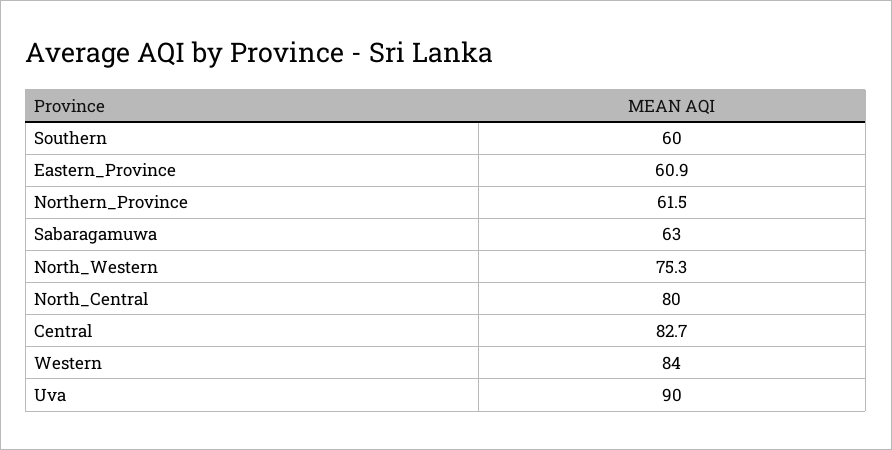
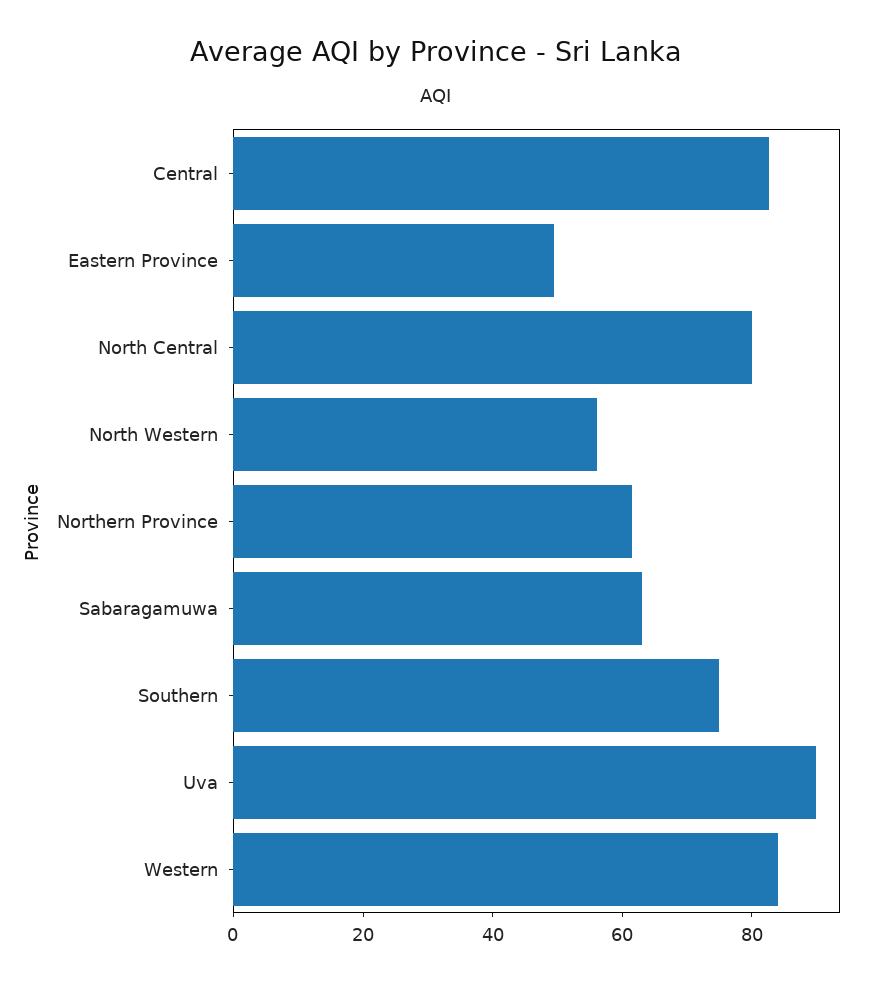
Southern: 60 -> 75
Eastern_Province: 60.9 -> 50
North_Western: 75.3 -> 55

